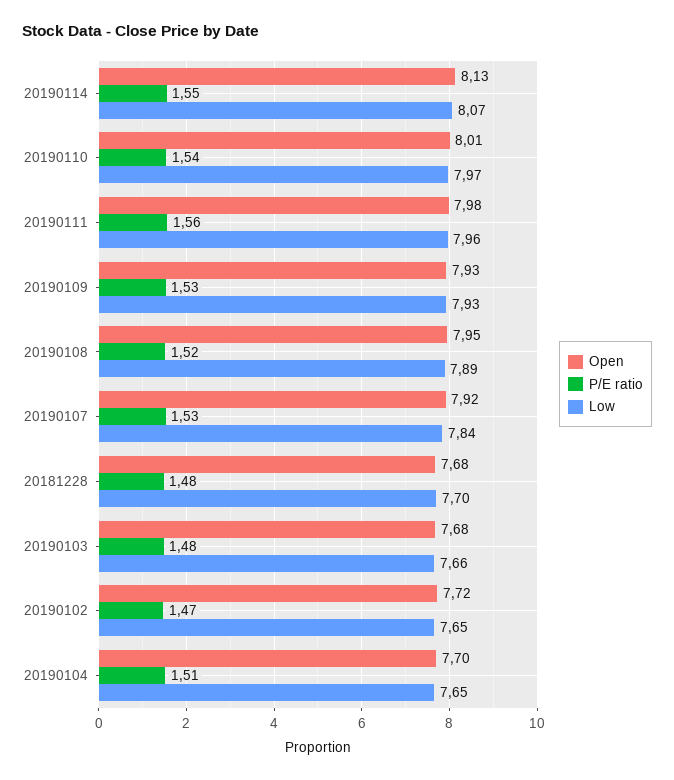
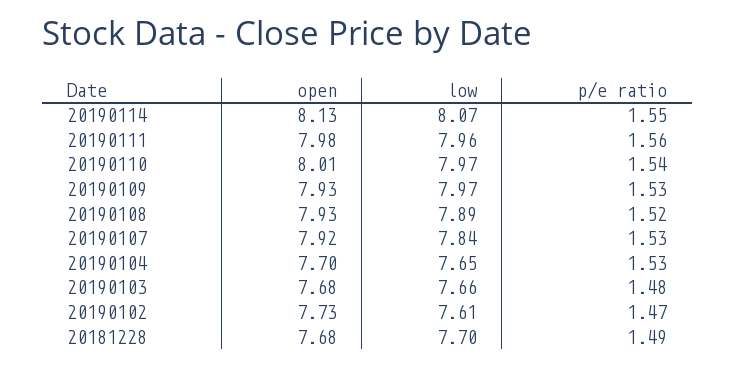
Low, 20190109: 7.93 -> 7.97
Open, 20190108: 7.95 -> 7.93
P/E ratio, 20181228: 1.48 -> 1.49
Open, 20190102: 7.72 -> 7.73
Low, 20190102: 7.65 -> 7.61
P/E ratio, 20190104: 1.51 -> 1.53

